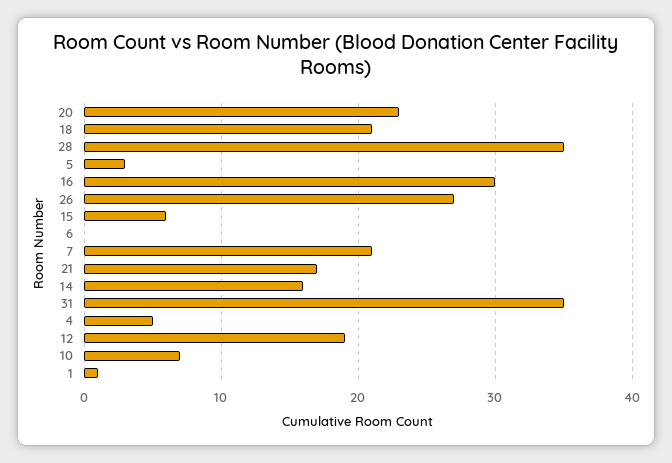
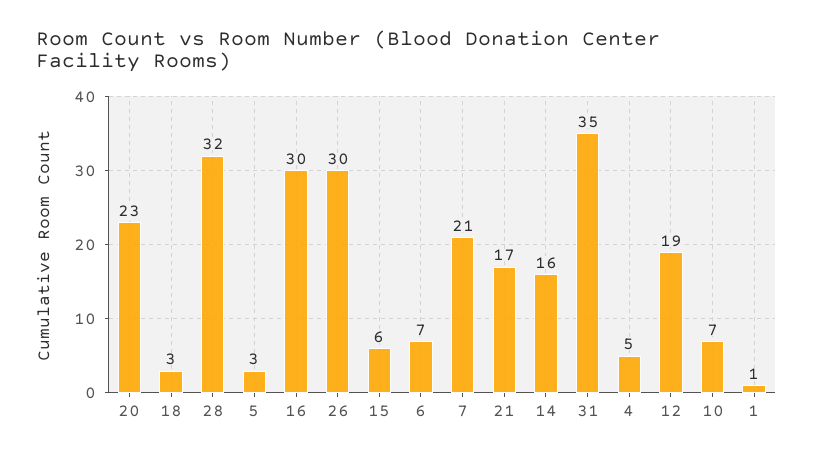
18: 21 -> 3
28: 35 -> 32
26: 27 -> 30
6: 0 -> 7

